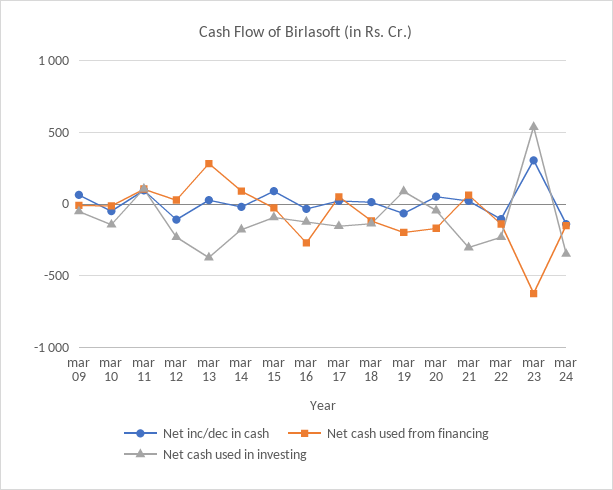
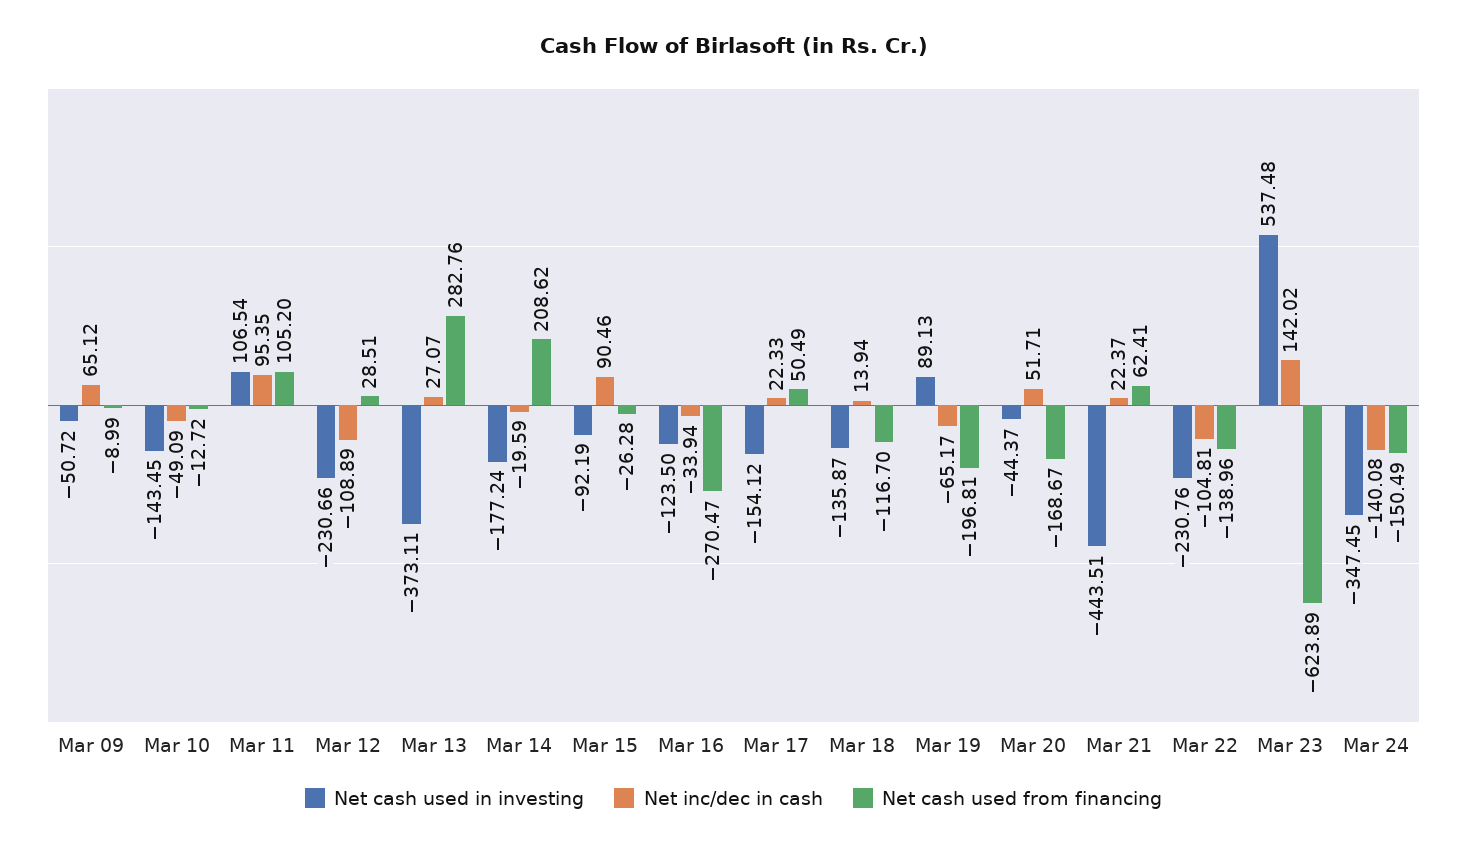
Net cash used from financing, mar 14: 100 -> 208.62
Net cash used in investing, mar 21: -300 -> -443.51
Net inc/dec in cash, mar 23: 300 -> 142.02

